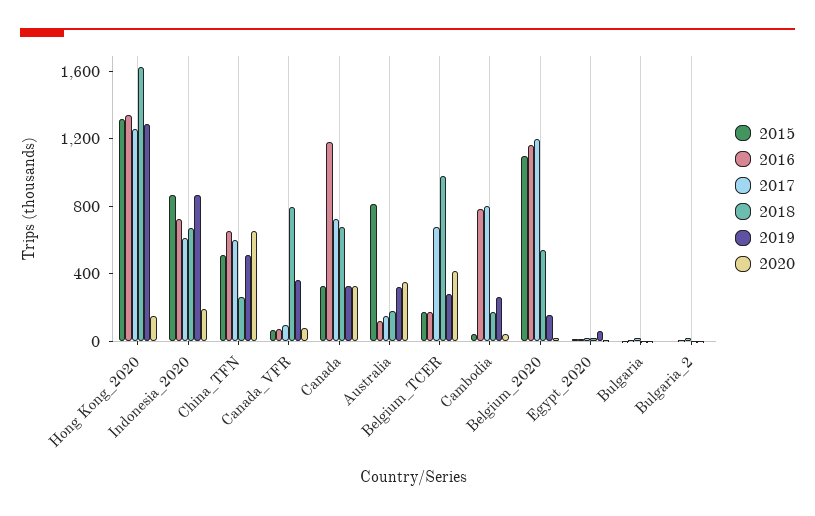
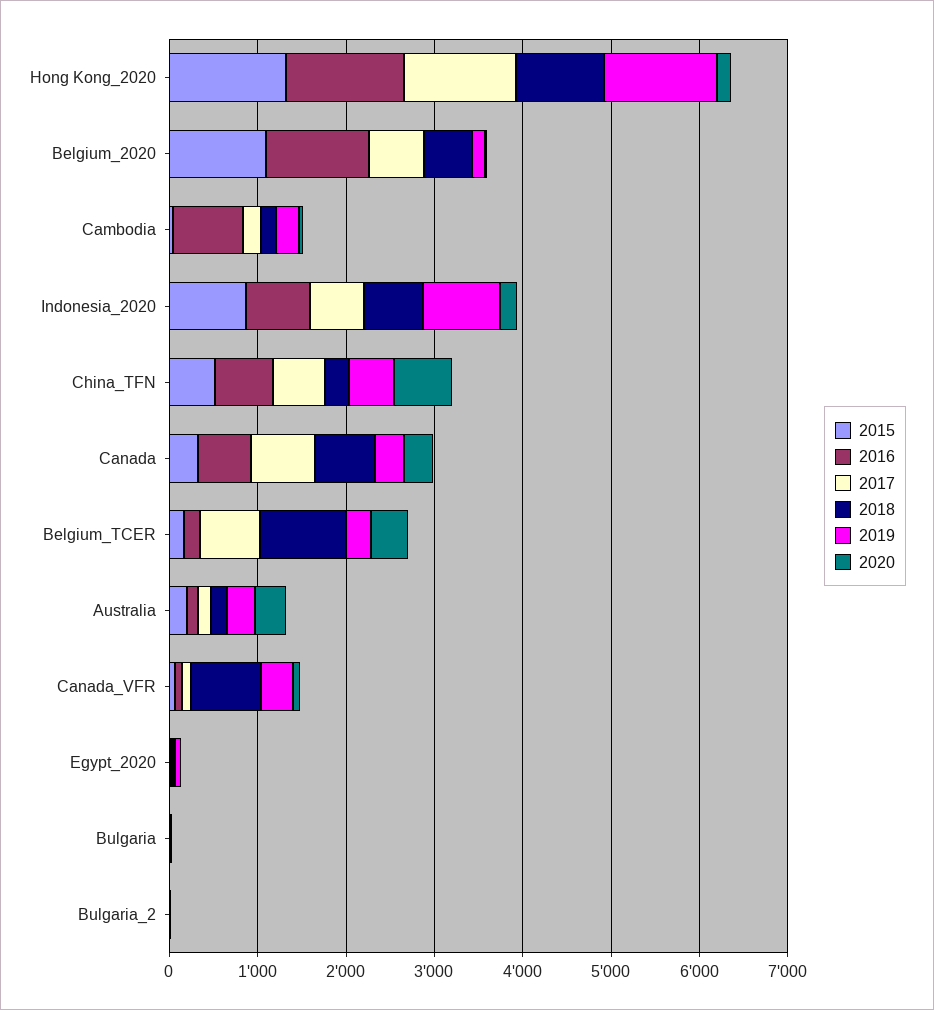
2018, Hong Kong_2020: 1600 -> 1000
2016, Canada: 1200 -> 600
2015, Australia: 800 -> 200
2017, Cambodia: 800 -> 200
2017, Belgium_2020: 1200 -> 600

